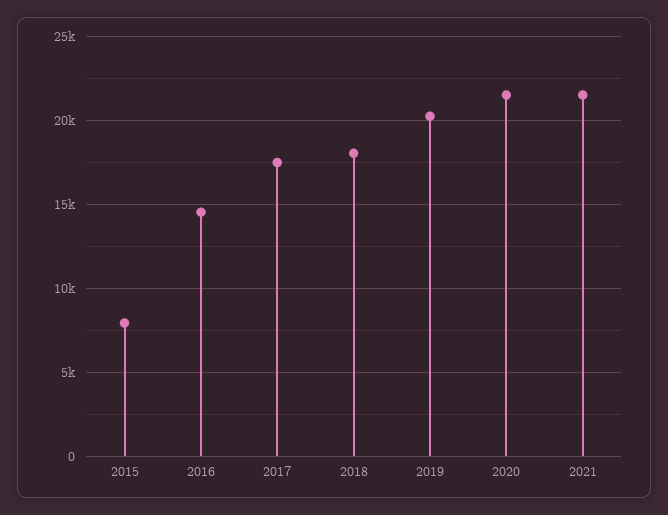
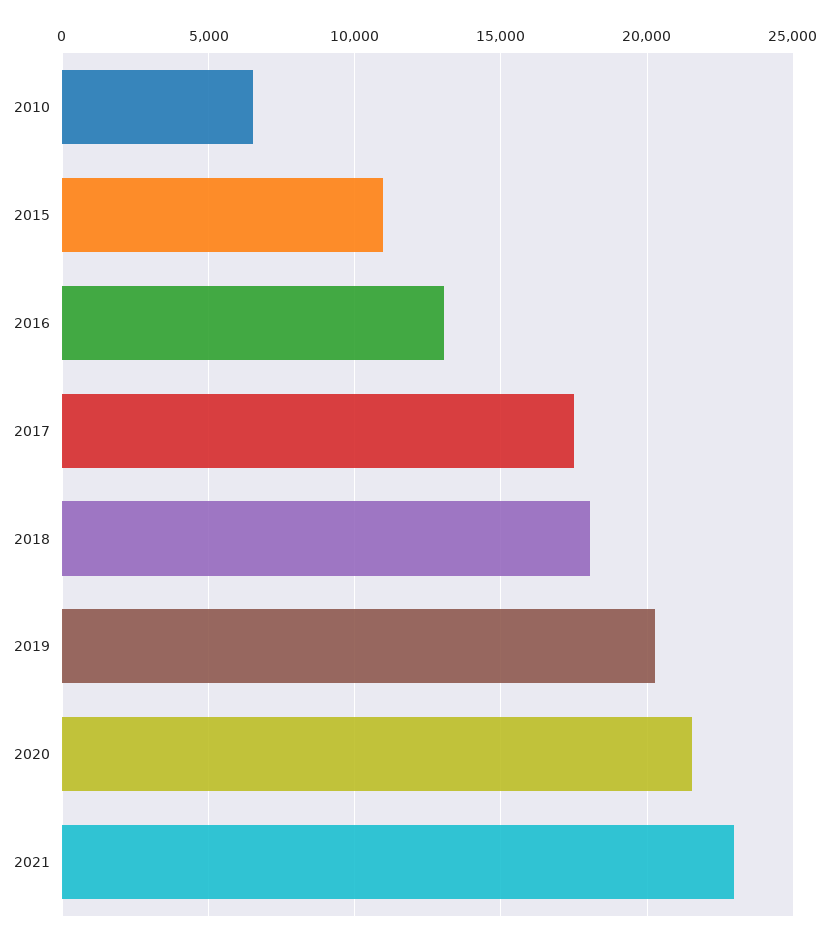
2015: 8000 -> 11000
2016: 14500 -> 13000
2021: 21500 -> 23000
2010: none -> 6500

